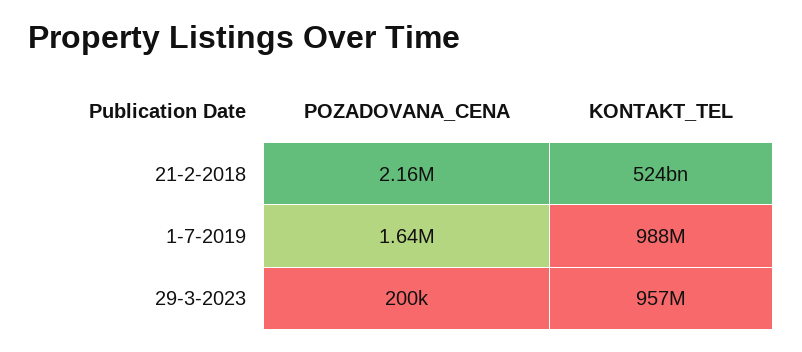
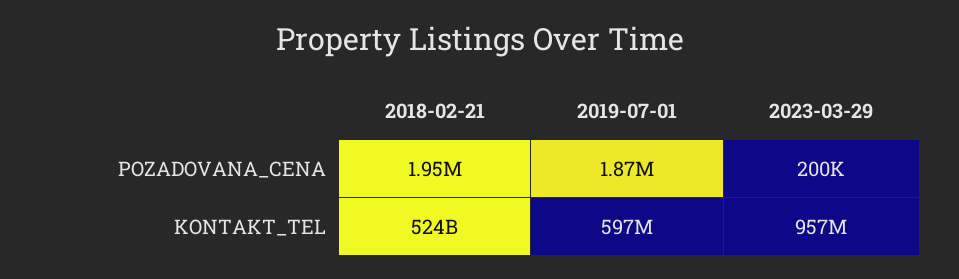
POZADOVANA_CENA, 21-2-2018: 2160000 -> 1950000
POZADOVANA_CENA, 1-7-2019: 1640000 -> 1870000
KONTAKT_TEL, 1-7-2019: 988000000 -> 597000000

